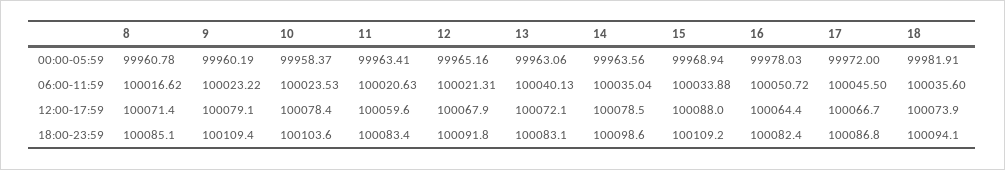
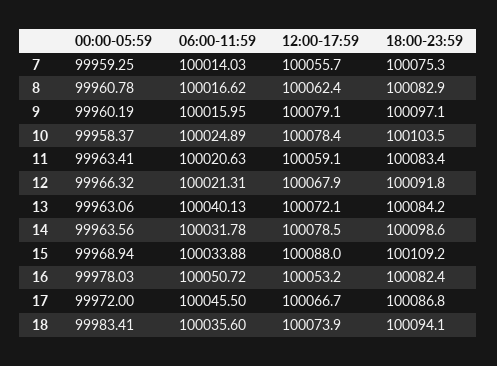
12, 00:00-05:59: 99965.16 -> 99966.32
18, 00:00-05:59: 99981.91 -> 99983.41
9, 06:00-11:59: 100023.22 -> 100015.95
10, 06:00-11:59: 100023.53 -> 100024.89
14, 06:00-11:59: 100035.04 -> 100031.78
8, 12:00-17:59: 100071.4 -> 100062.4
11, 12:00-17:59: 100059.6 -> 100059.1
16, 12:00-17:59: 100064.4 -> 100053.2
8, 18:00-23:59: 100085.1 -> 100082.9
9, 18:00-23:59: 100109.4 -> 100097.1
10, 18:00-23:59: 100103.6 -> 100103.5
13, 18:00-23:59: 100083.1 -> 100084.2
7, 00:00-05:59: none -> 99959.25
7, 06:00-11:59: none -> 100014.03
7, 12:00-17:59: none -> 100055.7
7, 18:00-23:59: none -> 100075.3

